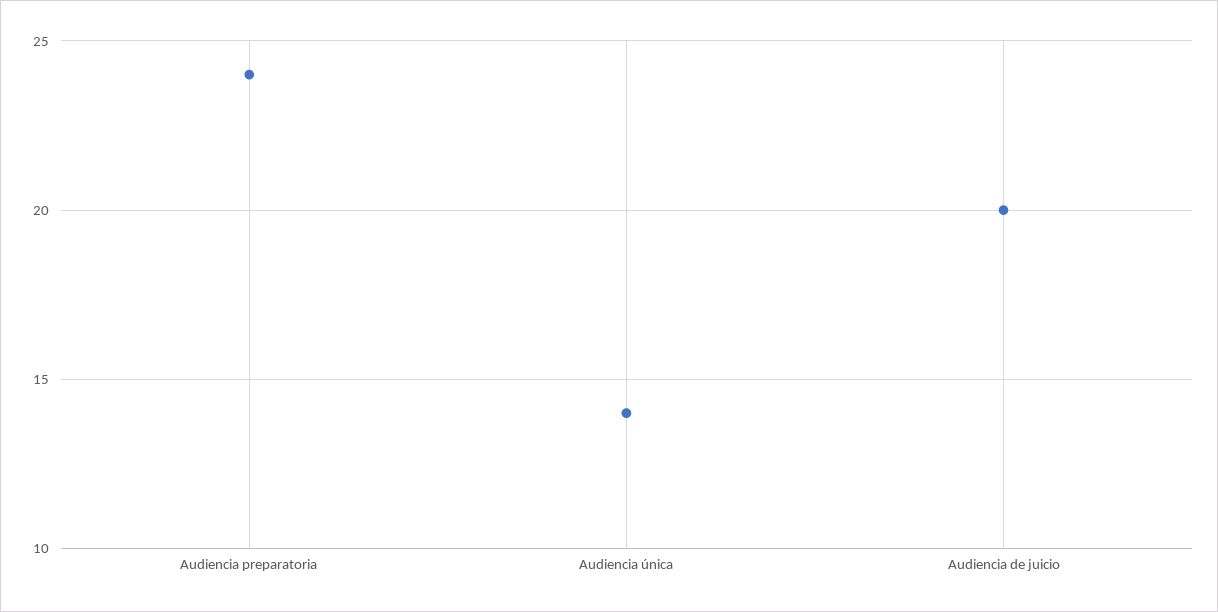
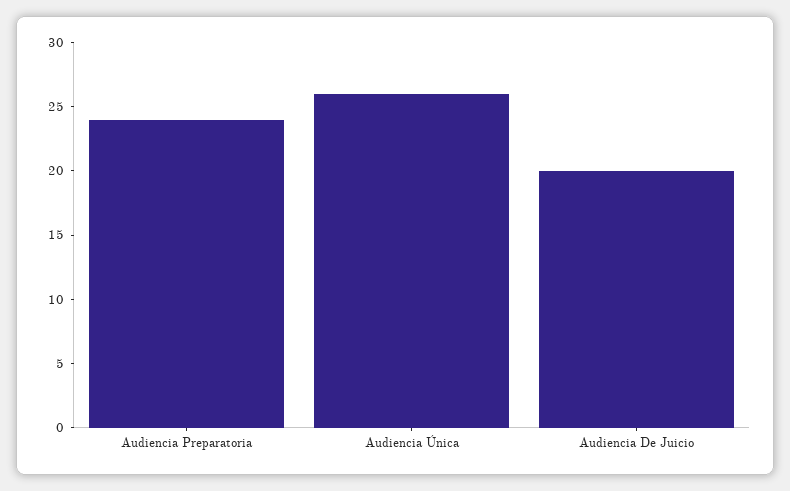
Audiencia única: 14 -> 26

